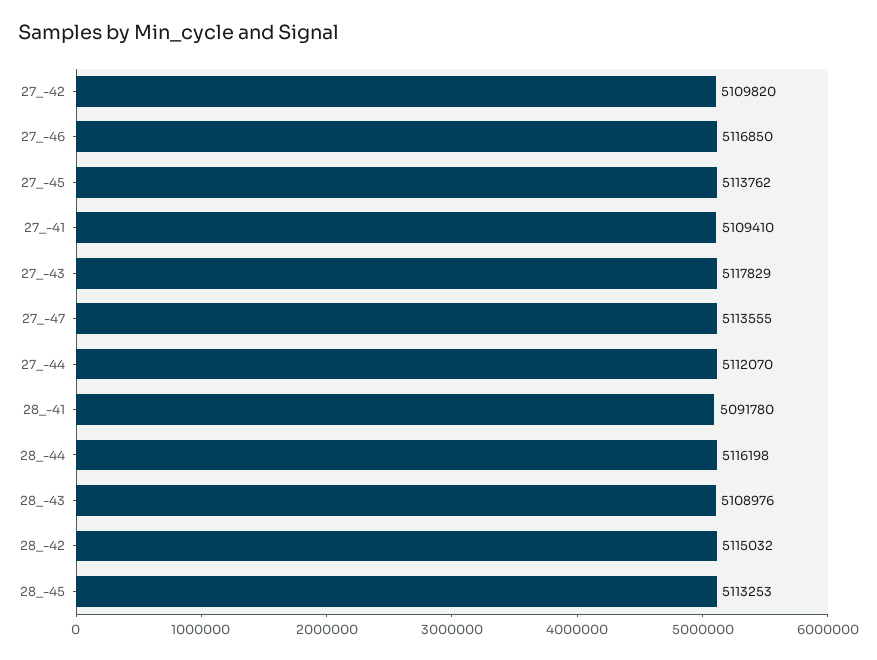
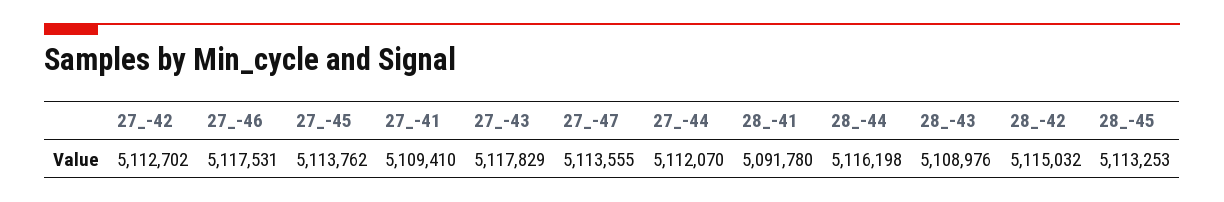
27_-42: 5109820 -> 5112702
27_-46: 5116850 -> 5117531

